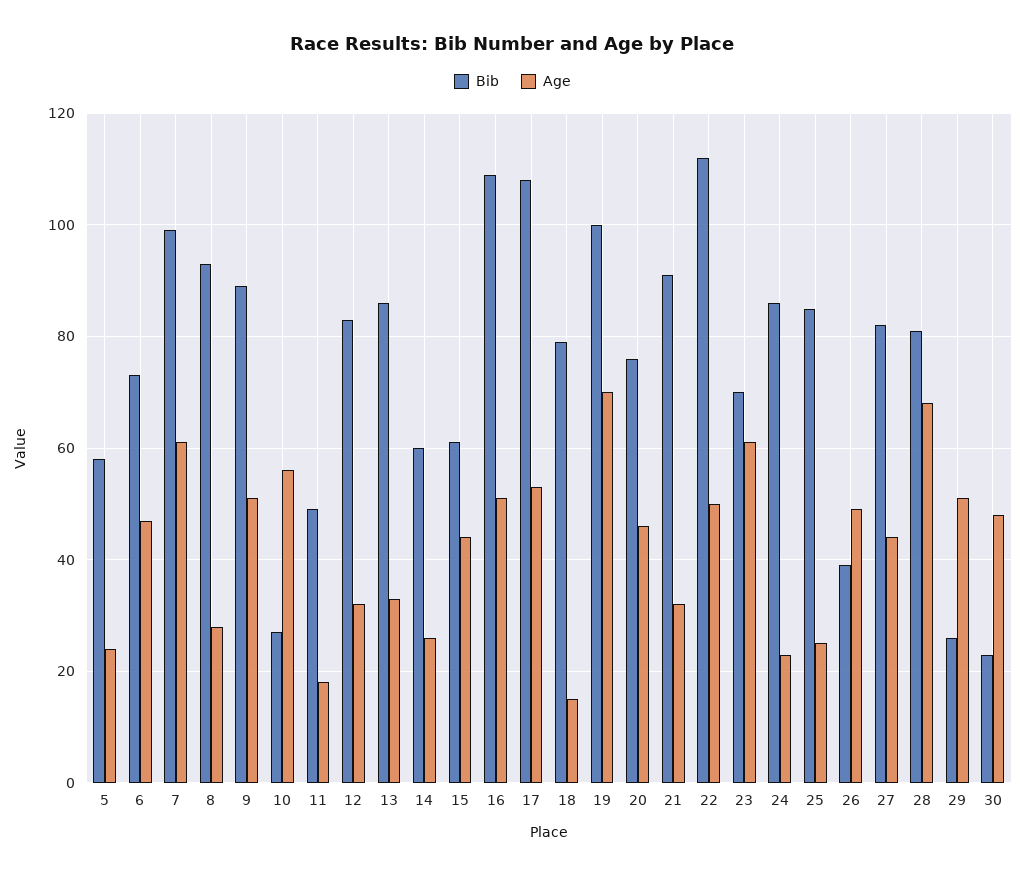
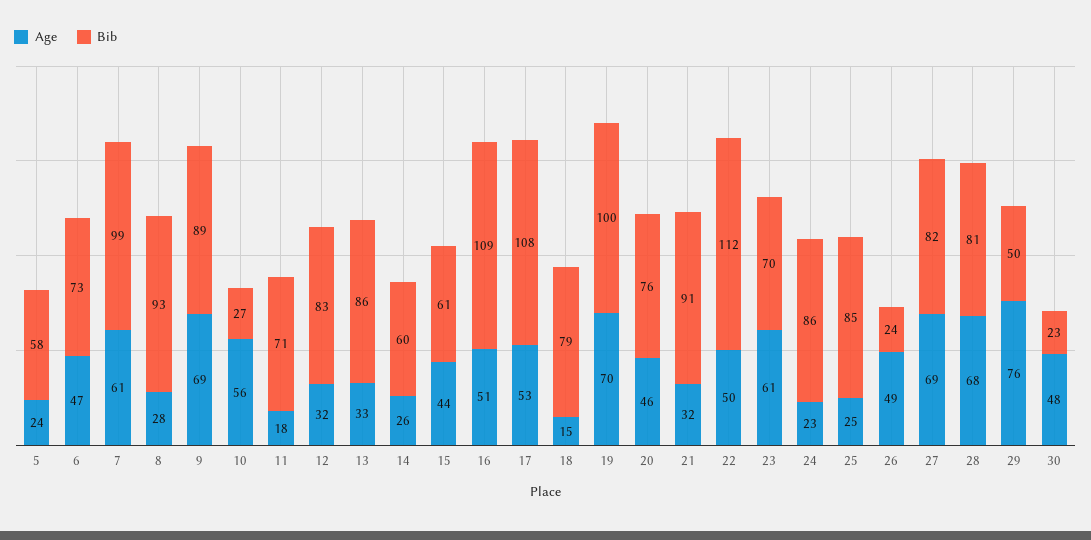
Age, 9: 50 -> 69
Bib, 11: 50 -> 71
Bib, 26: 40 -> 24
Age, 27: 45 -> 69
Bib, 29: 25 -> 50
Age, 29: 50 -> 76

